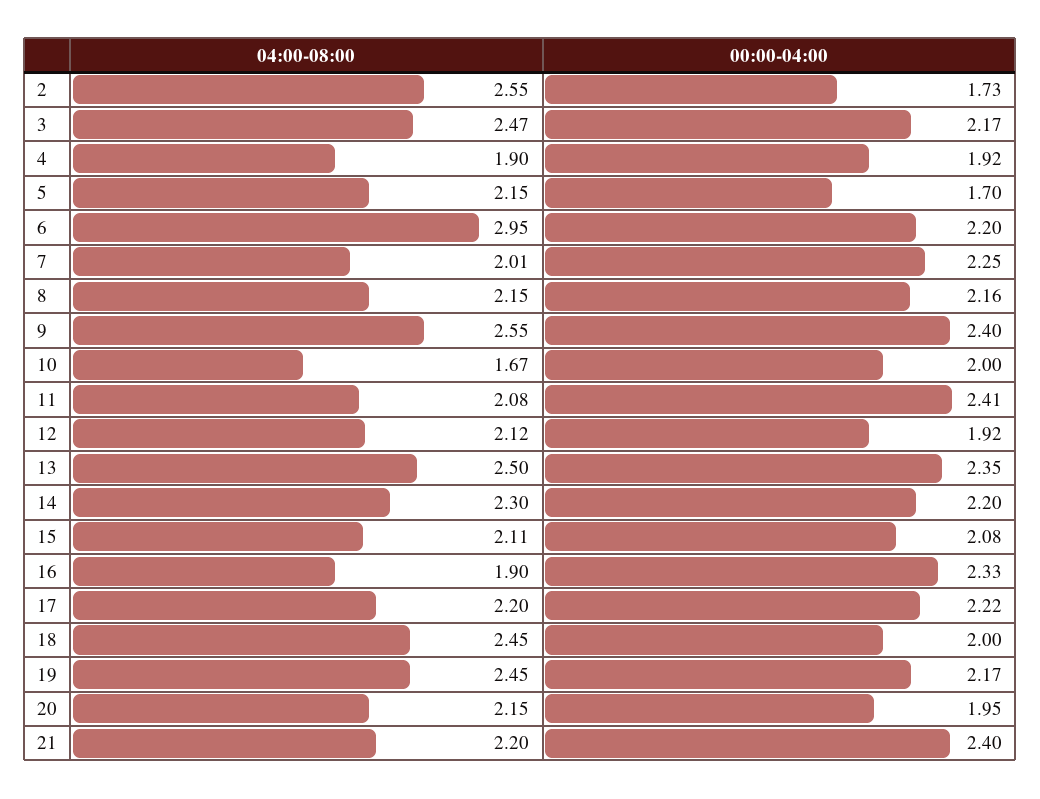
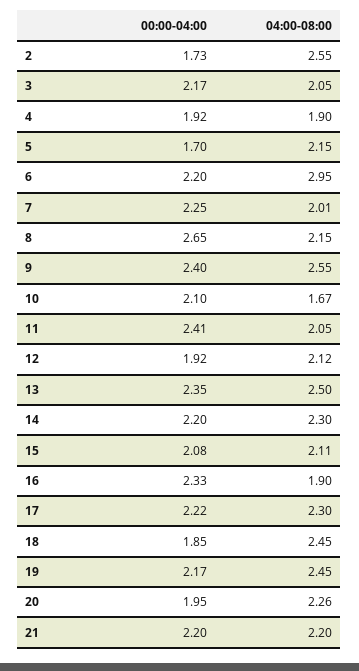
04:00-08:00, 3: 2.47 -> 2.05
00:00-04:00, 8: 2.16 -> 2.65
00:00-04:00, 10: 2 -> 2.1
04:00-08:00, 11: 2.08 -> 2.05
04:00-08:00, 17: 2.2 -> 2.3
00:00-04:00, 18: 2 -> 1.85
04:00-08:00, 20: 2.15 -> 2.26
00:00-04:00, 21: 2.4 -> 2.2

